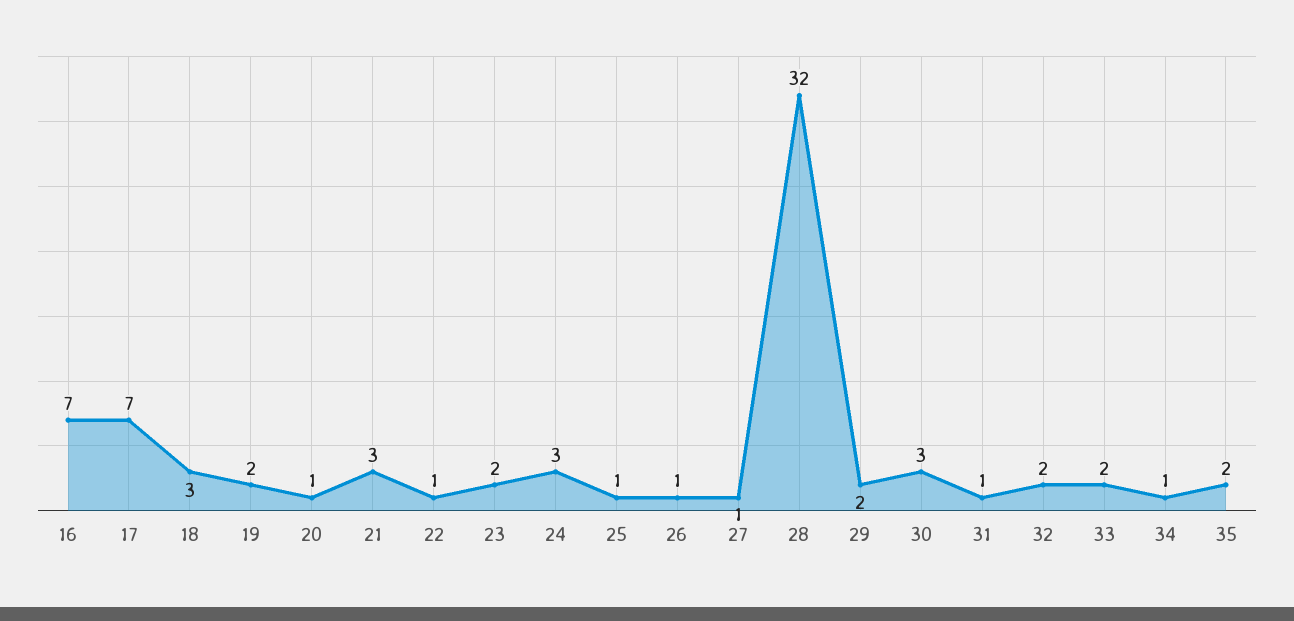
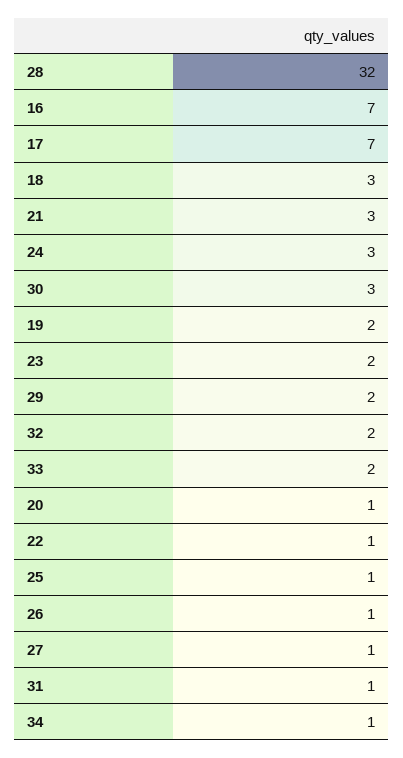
35: 2 -> none

